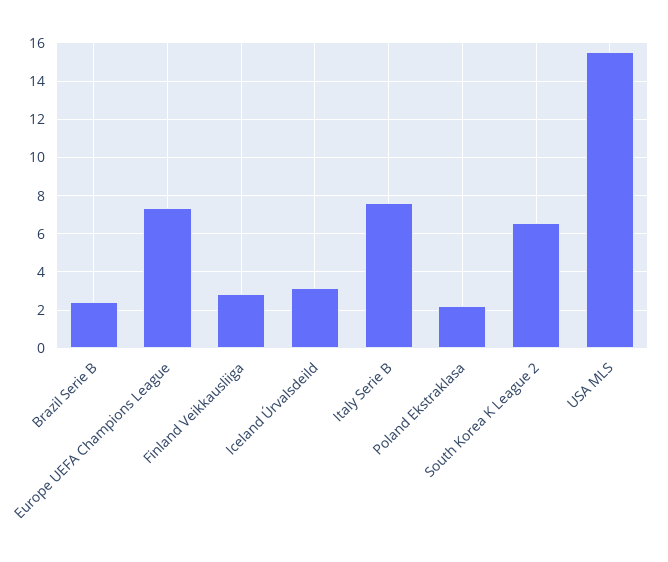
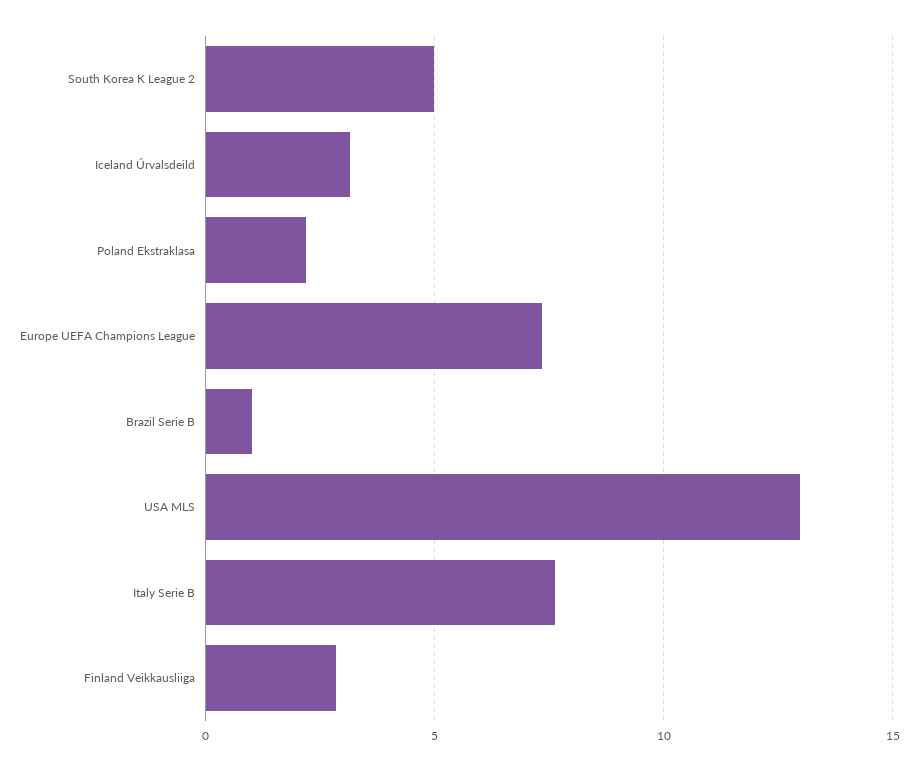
Brazil Serie B: 2.5 -> 1
South Korea K League 2: 6.5 -> 5
USA MLS: 15.5 -> 13

